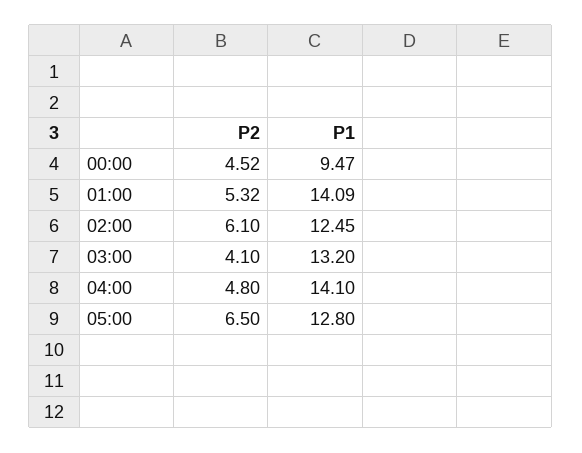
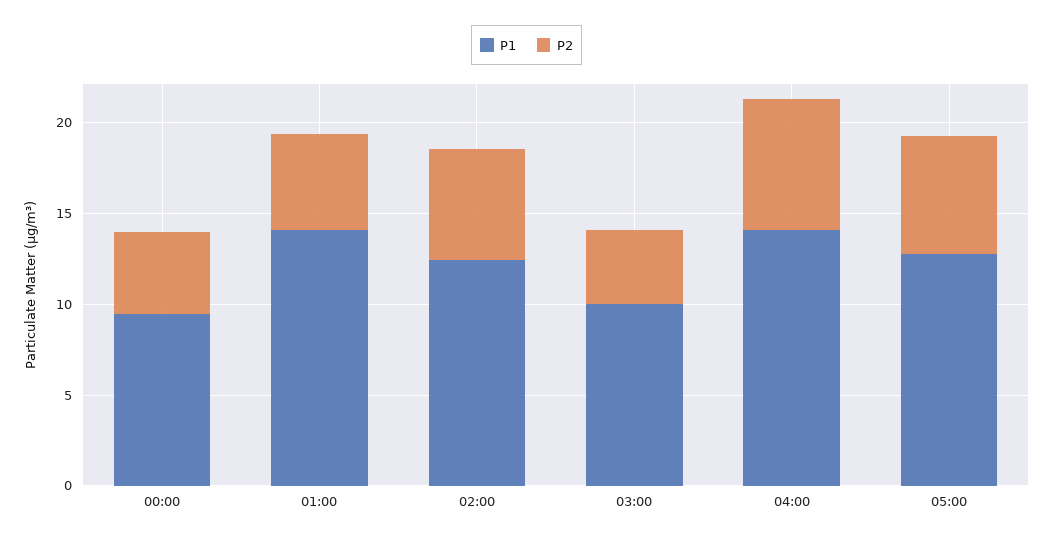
P1, 03:00: 13.2 -> 10
P2, 04:00: 4.8 -> 7

